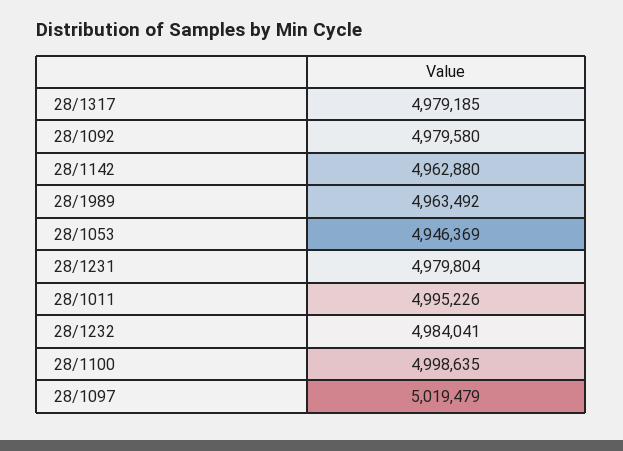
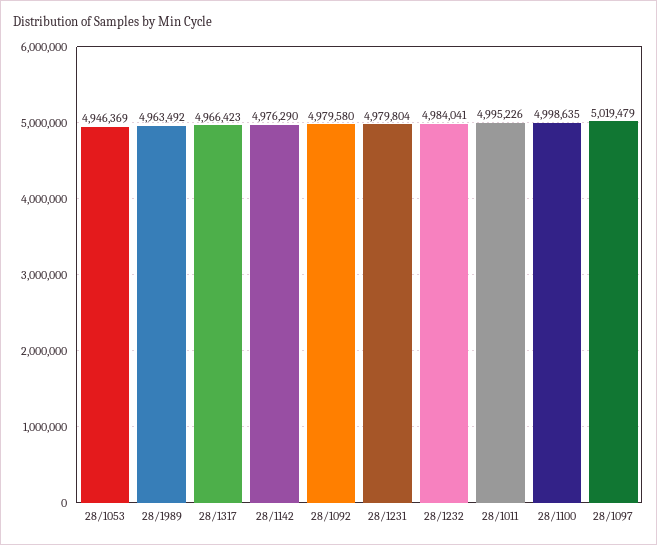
28/1317: 4979185 -> 4966423
28/1142: 4962880 -> 4976290

